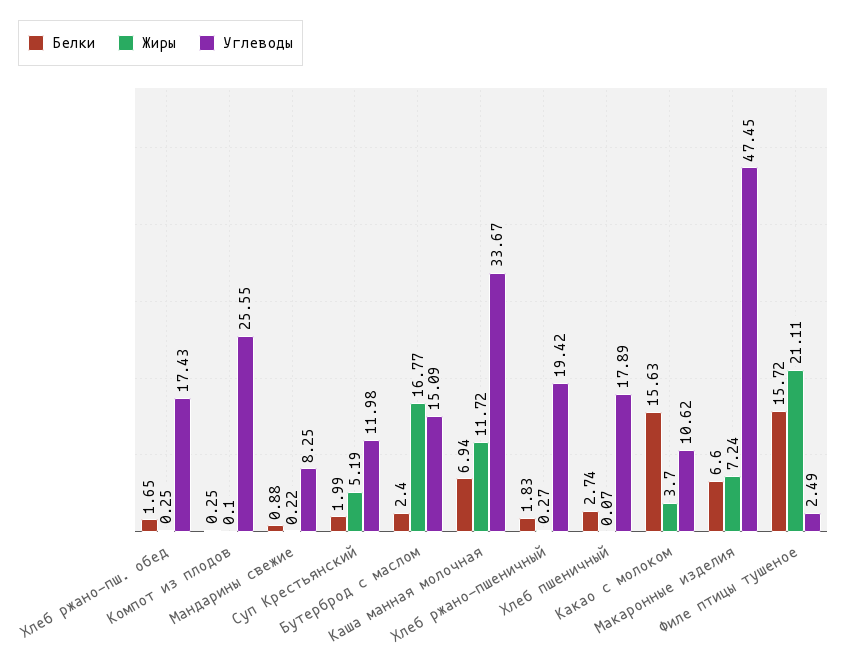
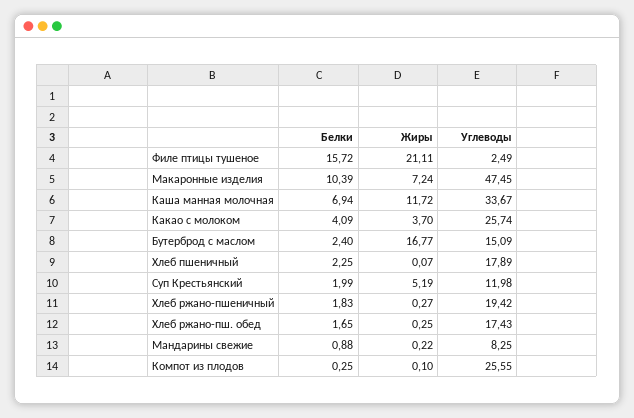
Белки, Хлеб пшеничный: 2.74 -> 2.25
Белки, Какао с молоком: 15.63 -> 4.09
Углеводы, Какао с молоком: 10.62 -> 25.74
Белки, Макаронные изделия: 6.6 -> 10.39

